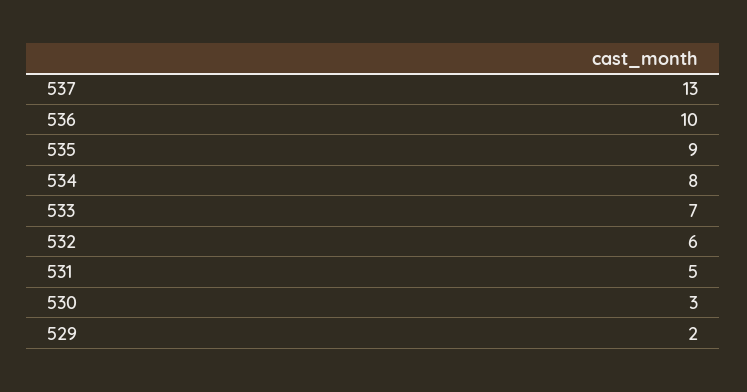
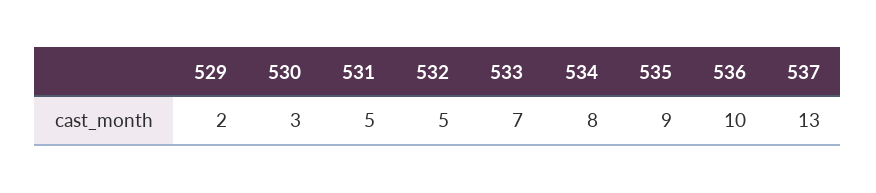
532: 6 -> 5

